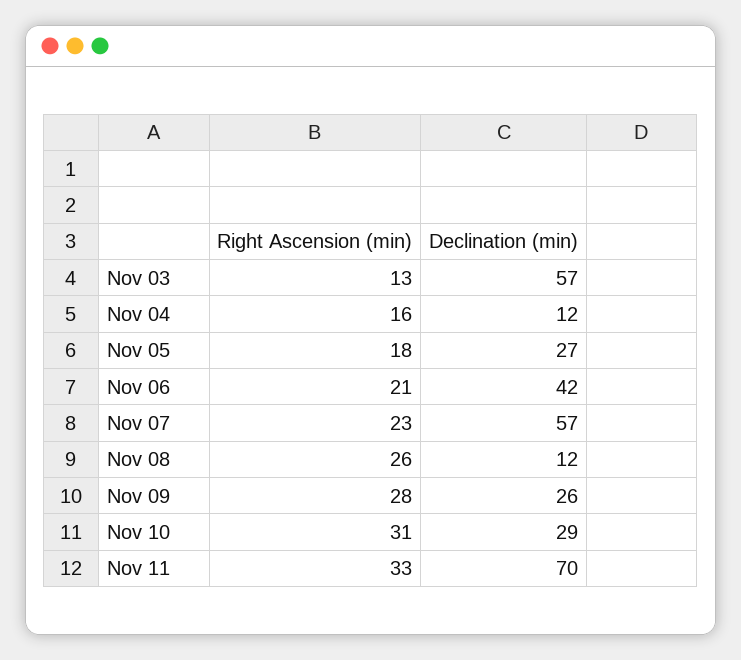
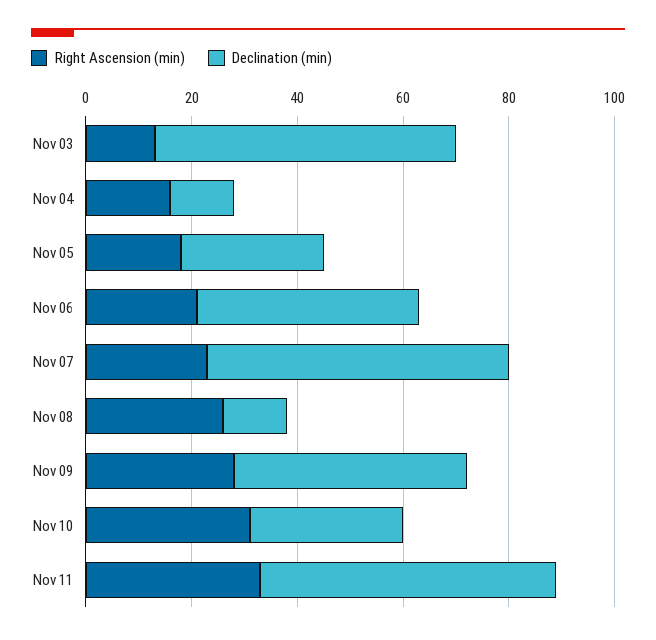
Declination (min), Nov 09: 26 -> 45
Declination (min), Nov 11: 70 -> 55

